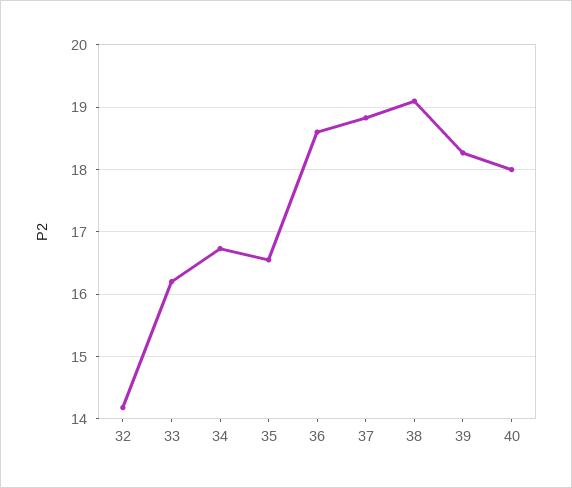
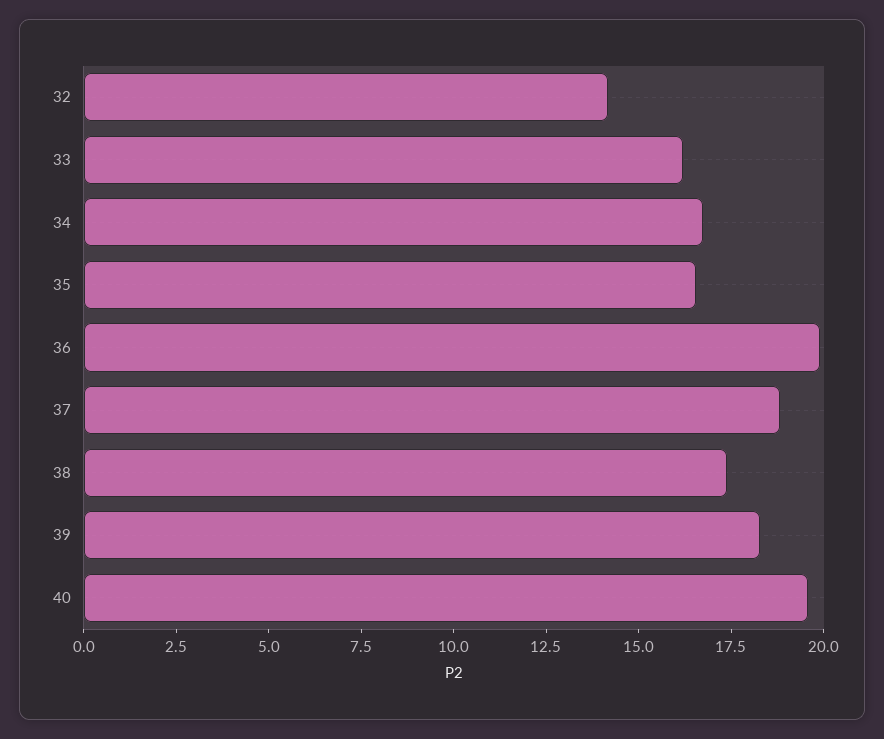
36: 18.6 -> 20
38: 19.1 -> 17.5
40: 18 -> 19.5

